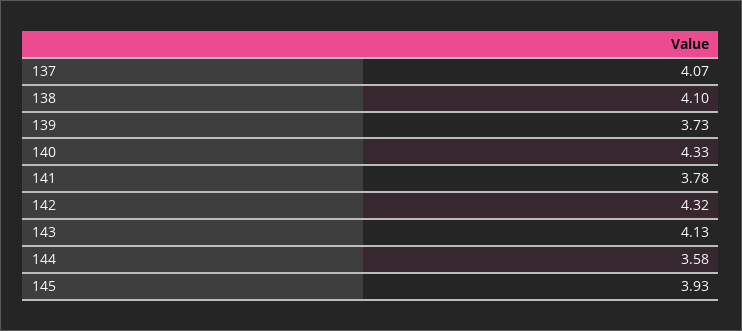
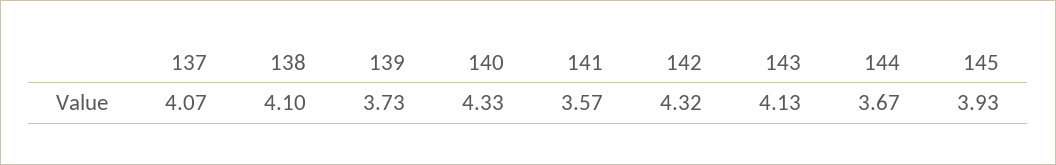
141: 3.78 -> 3.57
144: 3.58 -> 3.67

